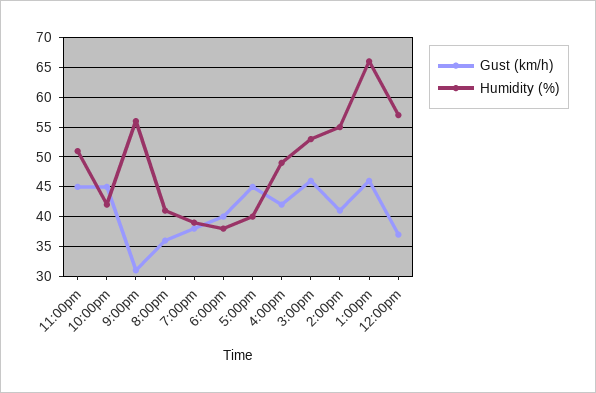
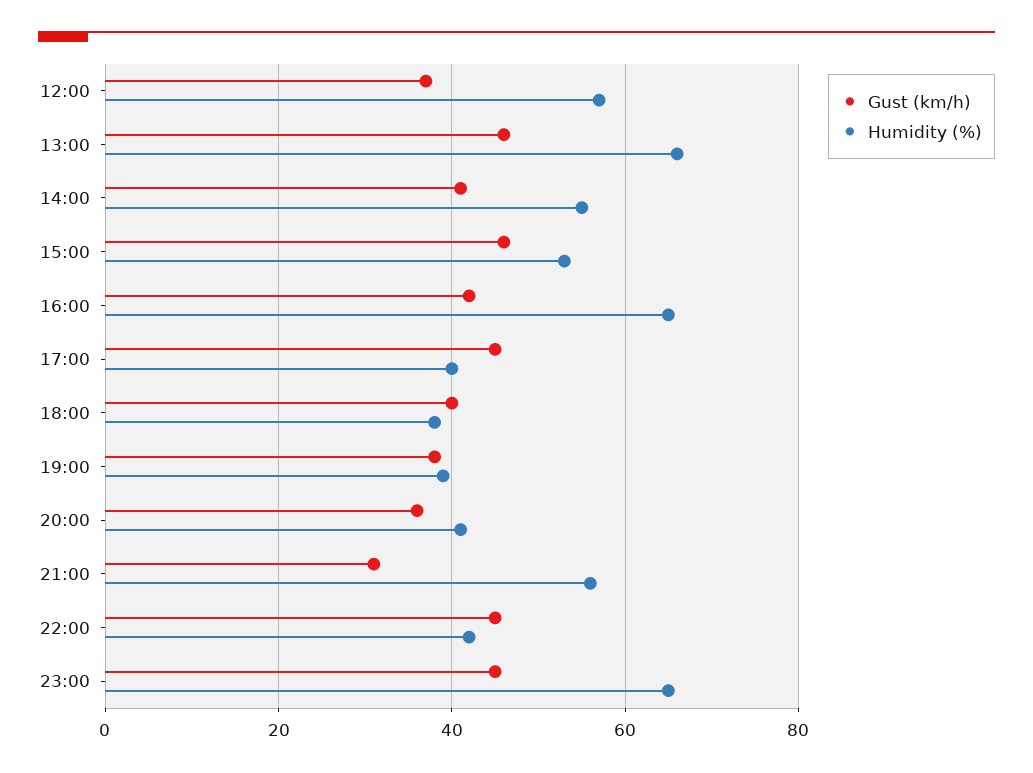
Humidity (%), 11:00pm: 50 -> 65
Humidity (%), 4:00pm: 50 -> 65

